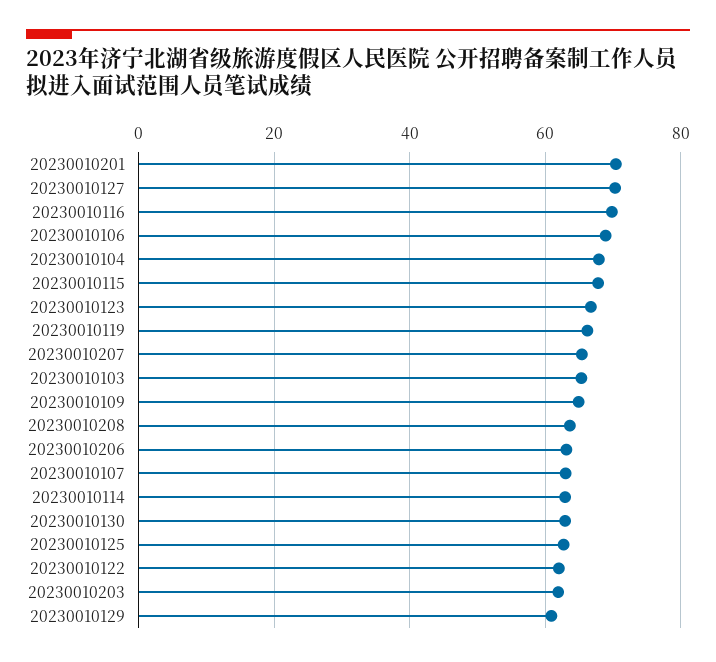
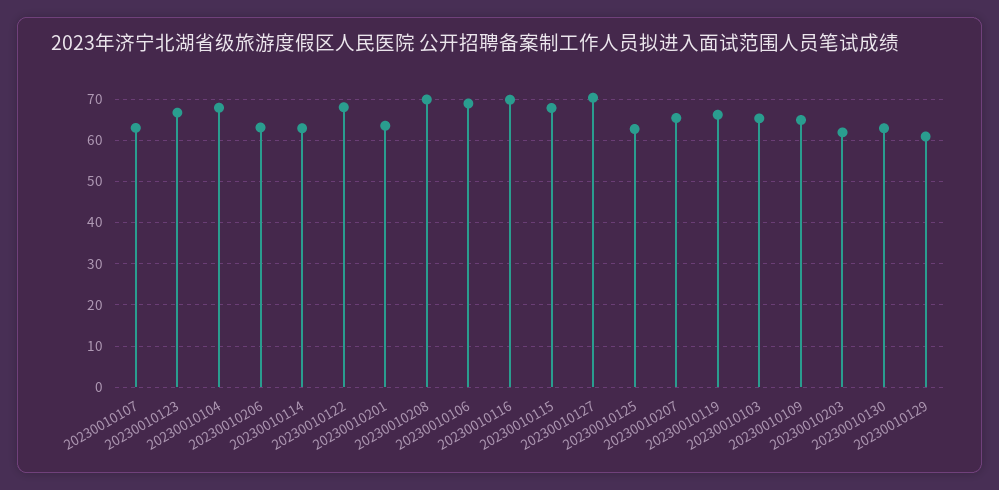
20230010201: 70 -> 64
20230010208: 64 -> 70
20230010122: 62 -> 68

